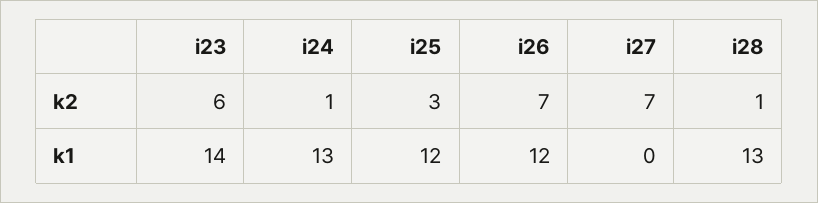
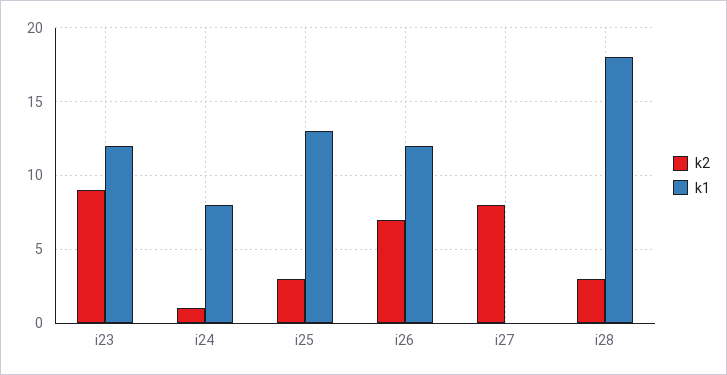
k2, i23: 6 -> 9
k2, i27: 7 -> 8
k2, i28: 1 -> 3
k1, i23: 14 -> 12
k1, i24: 13 -> 8
k1, i25: 12 -> 13
k1, i28: 13 -> 18

